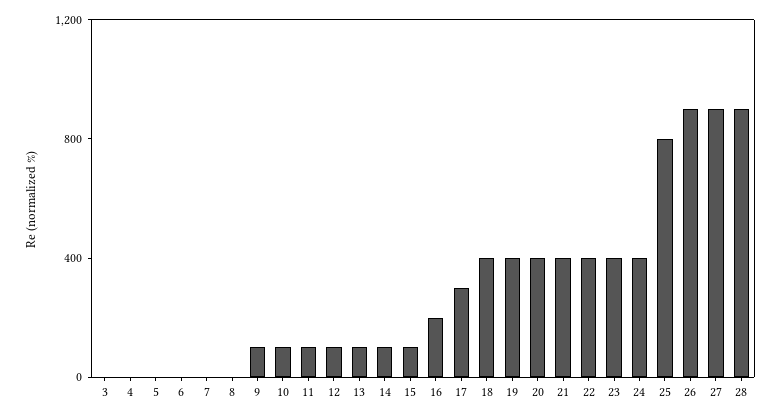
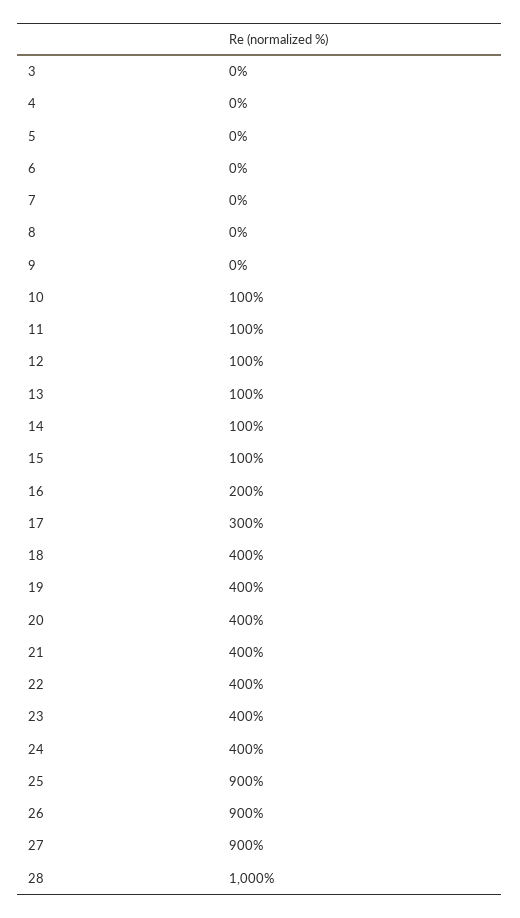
9: 100 -> 0
25: 800 -> 900
28: 900 -> 1000

